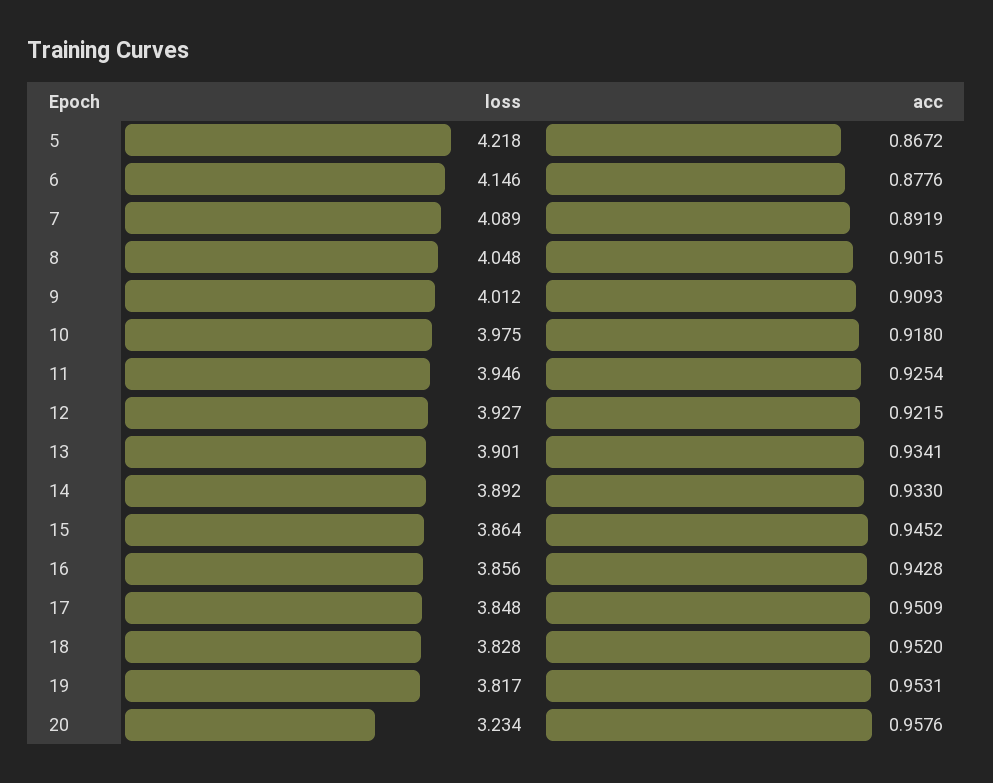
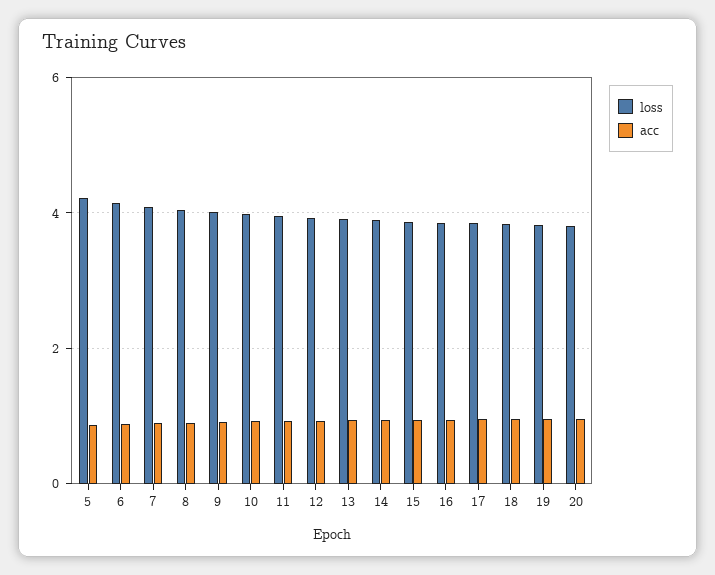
loss, 20: 3.234 -> 3.8

